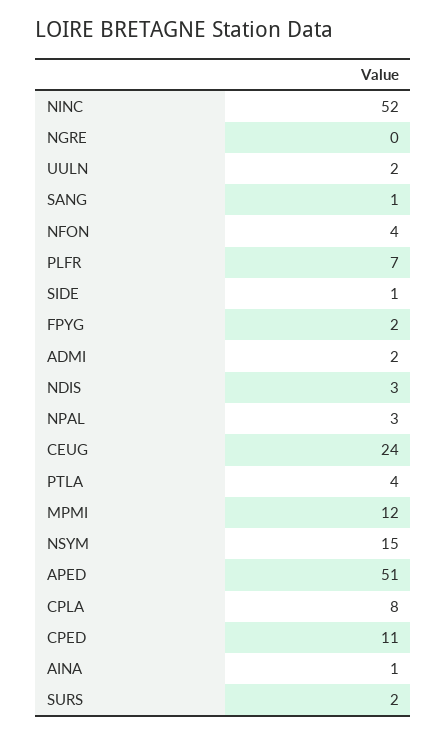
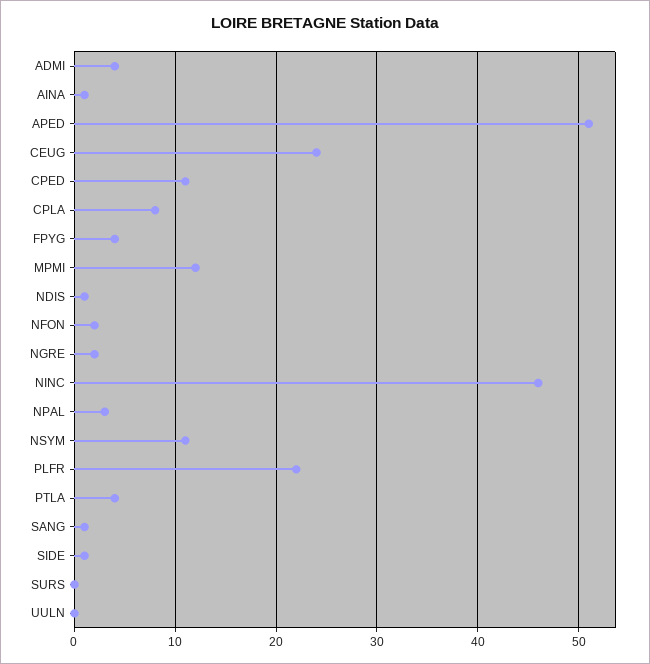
NINC: 52 -> 46
NGRE: 0 -> 2
UULN: 2 -> 0
NFON: 4 -> 2
PLFR: 7 -> 22
FPYG: 2 -> 4
ADMI: 2 -> 4
NDIS: 3 -> 1
NSYM: 15 -> 11
SURS: 2 -> 0

